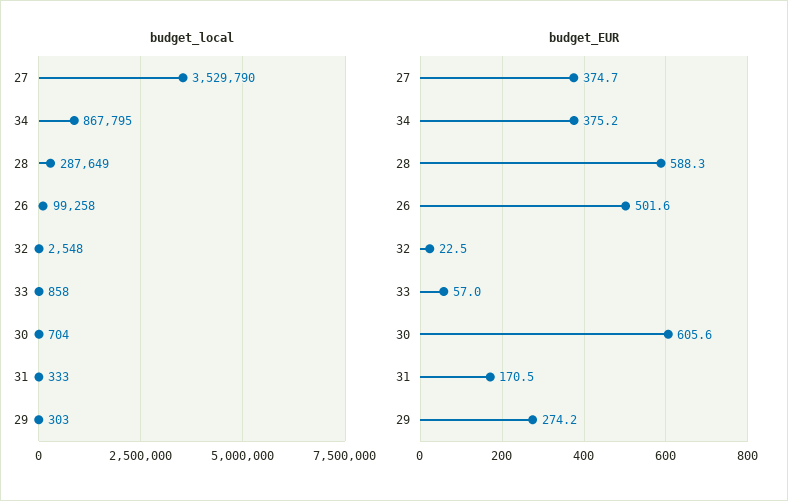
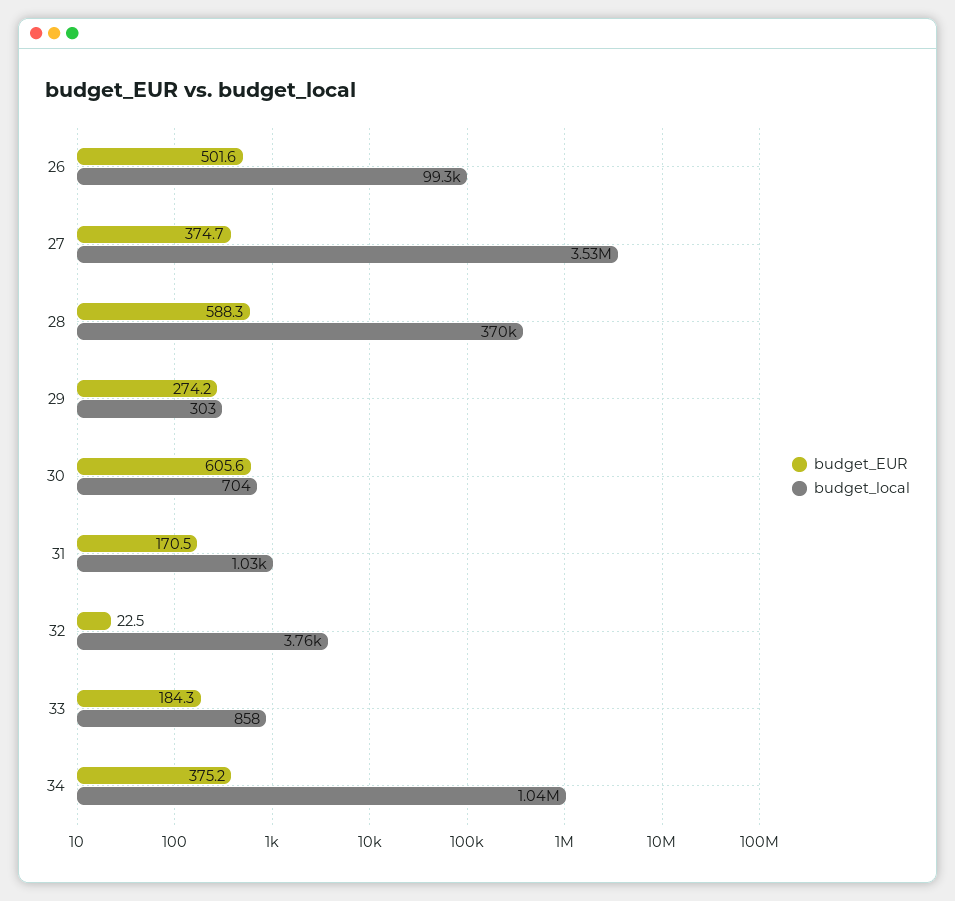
budget_local, 34: 867795 -> 1040000
budget_local, 28: 287649 -> 370000
budget_local, 32: 2548 -> 3760
budget_local, 31: 333 -> 1030
budget_EUR, 33: 57 -> 184.3

